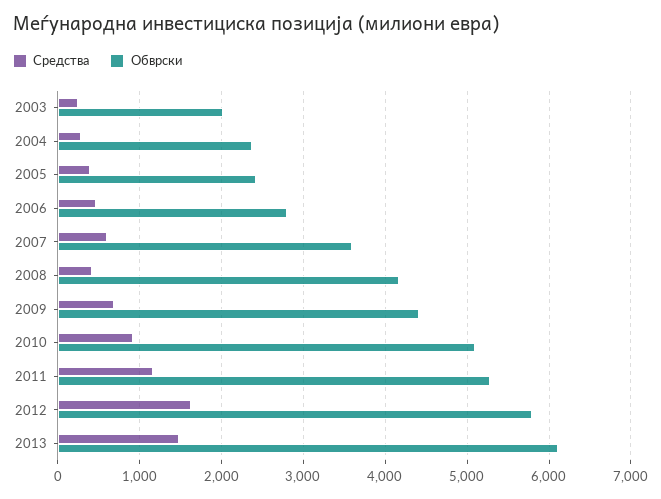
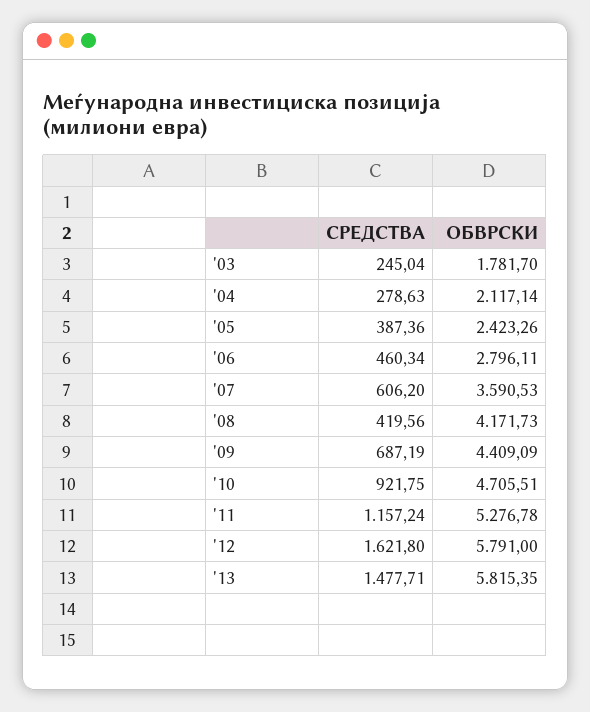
Обврски, 2003: 2000 -> 1781.7
Обврски, 2004: 2400 -> 2117.14
Обврски, 2010: 5100 -> 4705.51
Обврски, 2013: 6100 -> 5815.35

